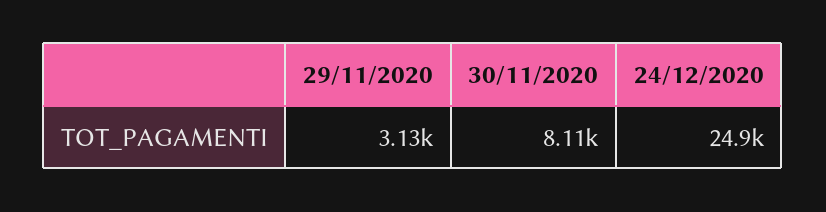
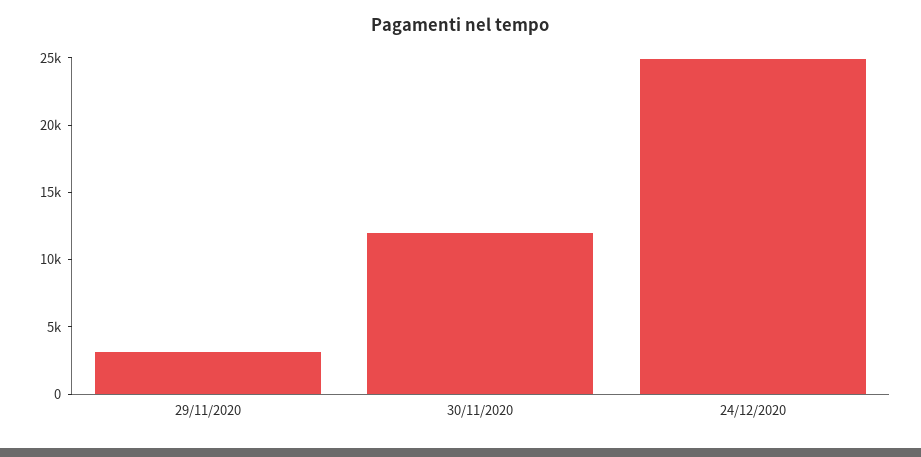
30/11/2020: 8110 -> 12000

